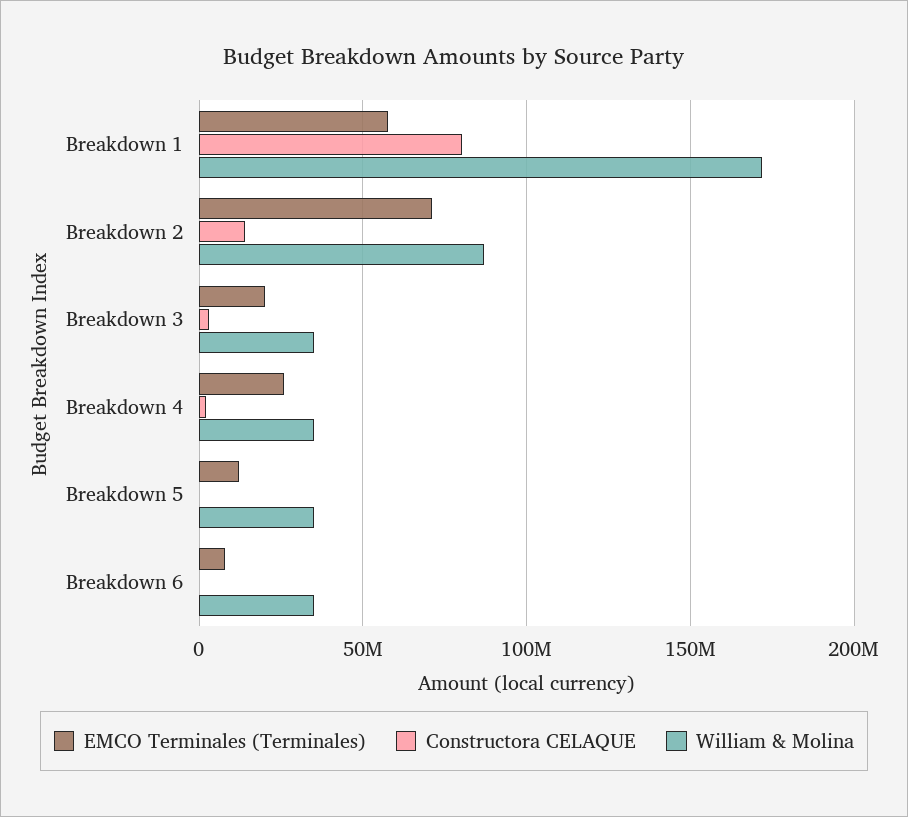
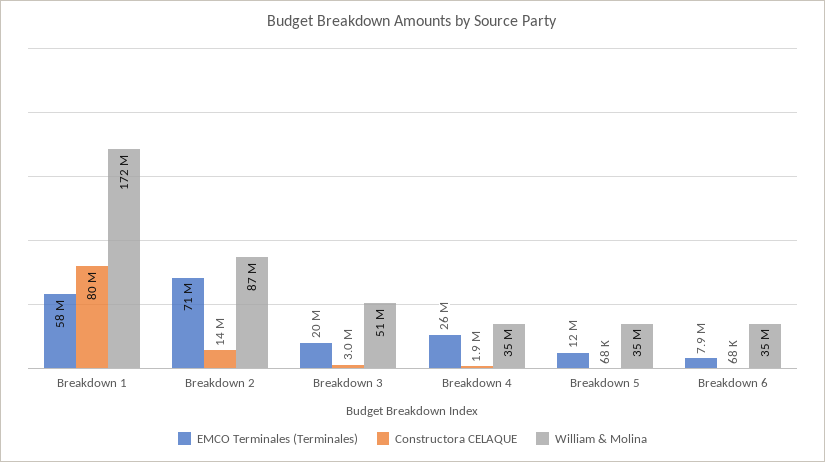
William & Molina, Breakdown 3: 35000000 -> 51000000

